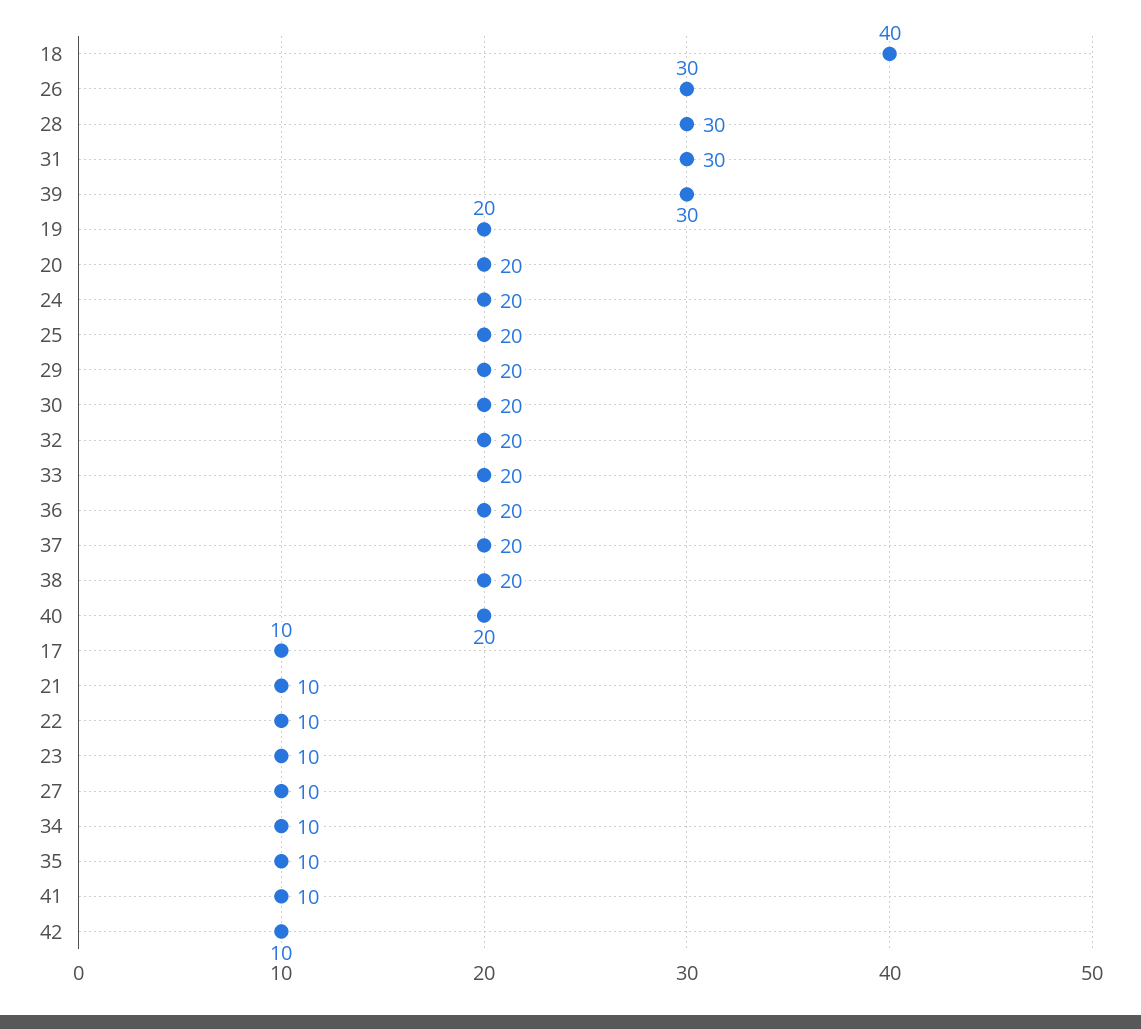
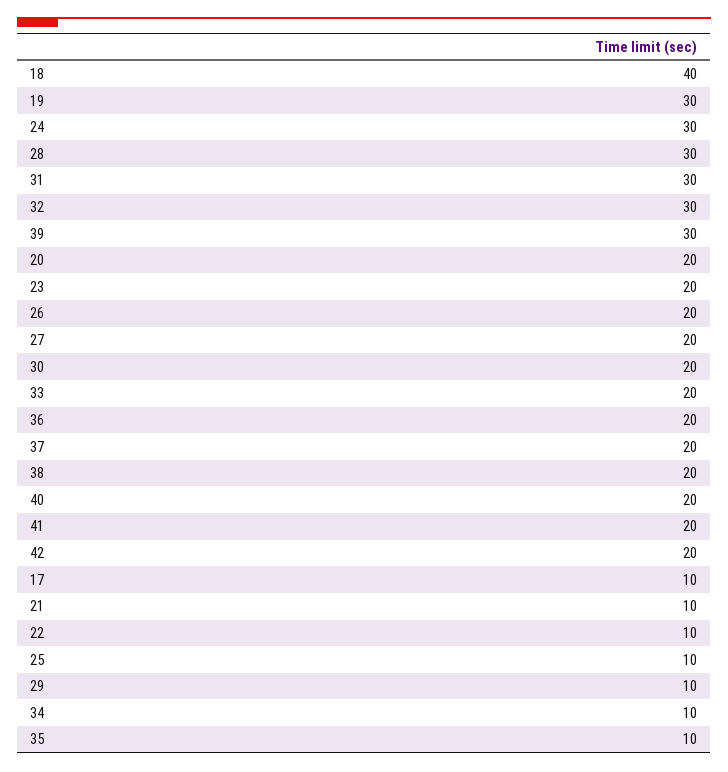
26: 30 -> 20
19: 20 -> 30
24: 20 -> 30
25: 20 -> 10
29: 20 -> 10
32: 20 -> 30
23: 10 -> 20
27: 10 -> 20
41: 10 -> 20
42: 10 -> 20

